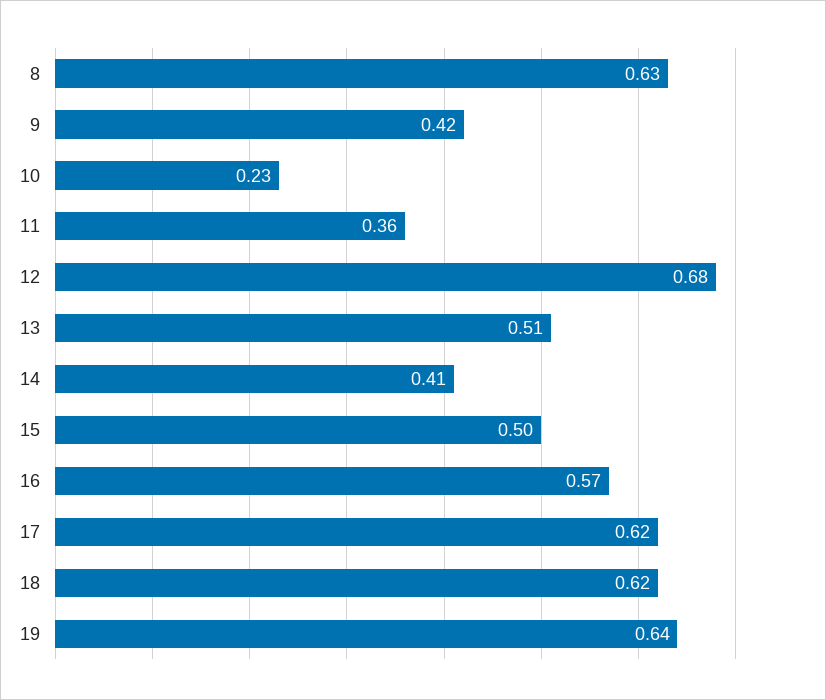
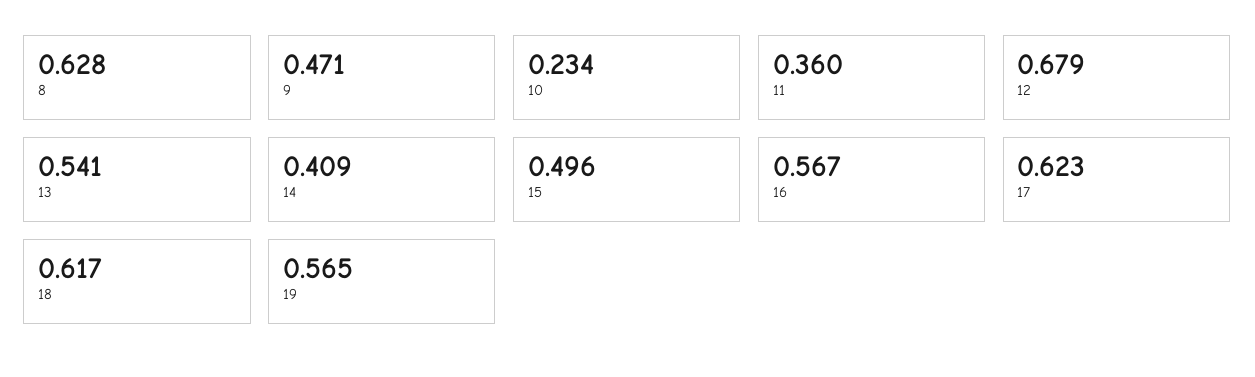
9: 0.42 -> 0.471
13: 0.51 -> 0.541
19: 0.64 -> 0.565

